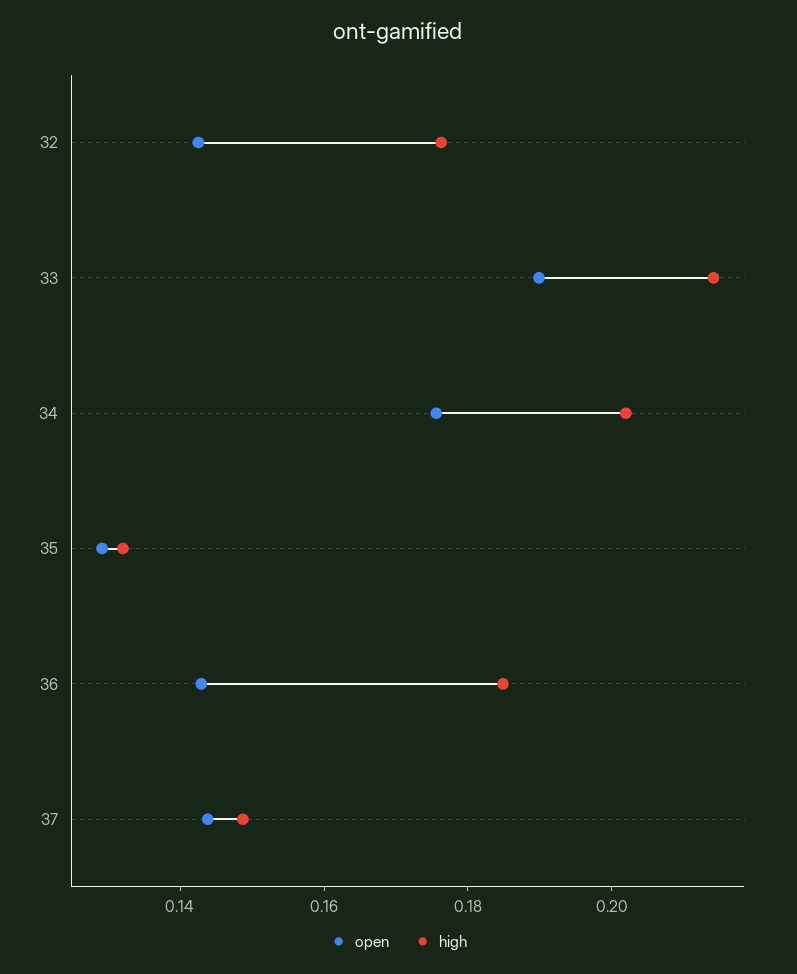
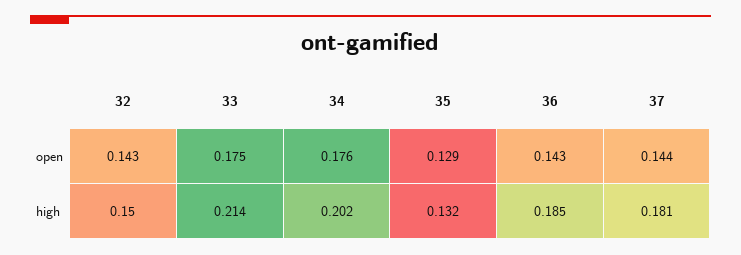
high, 32: 0.175 -> 0.15
open, 33: 0.19 -> 0.175
high, 37: 0.15 -> 0.181

